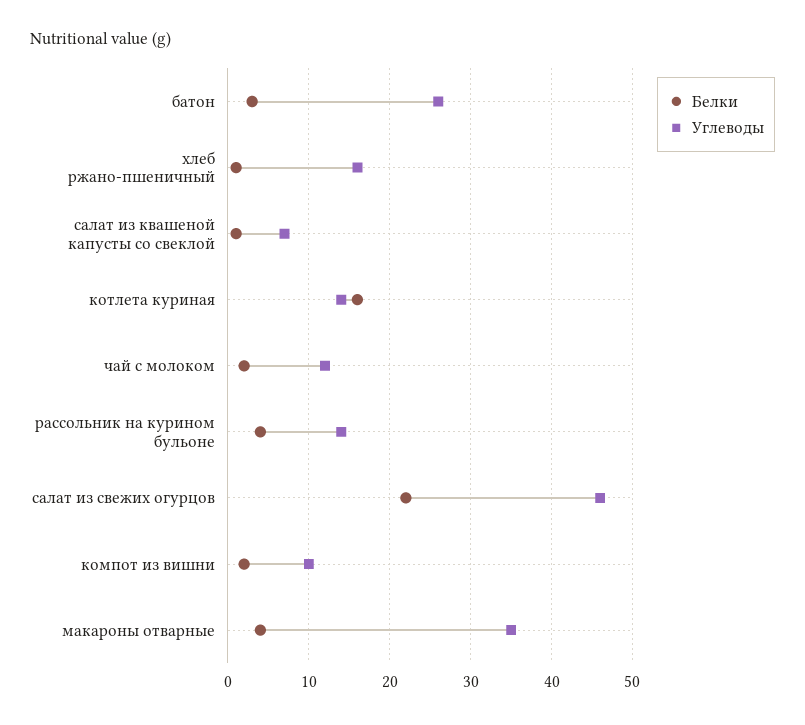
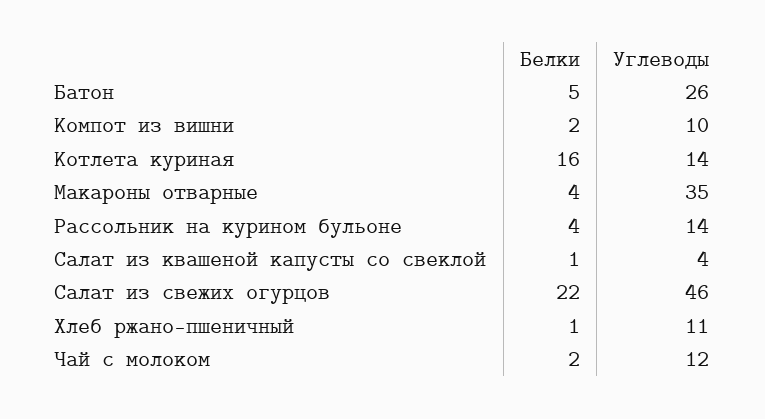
Белки, батон: 3 -> 5
Углеводы, хлеб ржано-пшеничный: 16 -> 11
Углеводы, салат из квашеной капусты со свеклой: 7 -> 4

